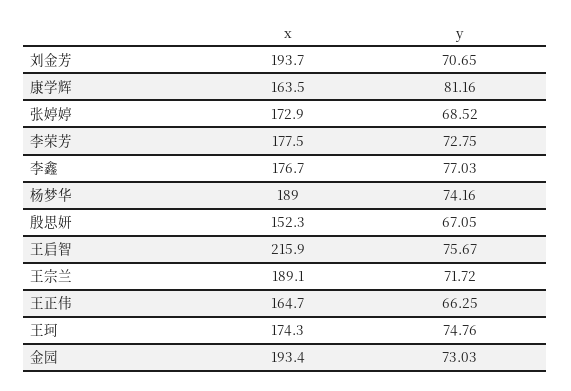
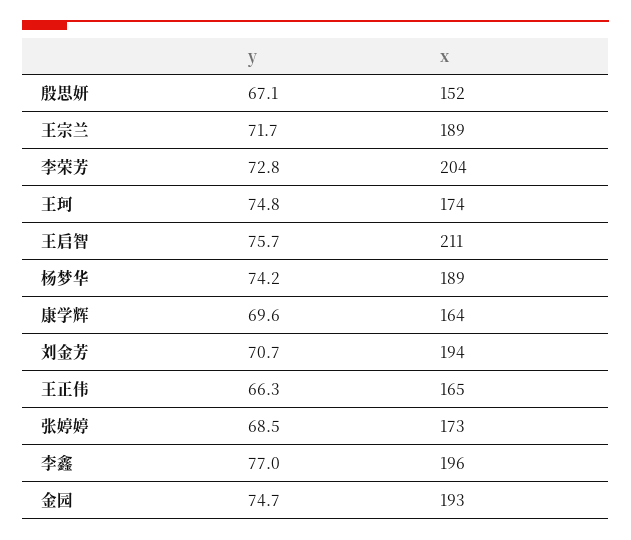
y, 康学辉: 81.16 -> 69.6
x, 李荣芳: 177.5 -> 204
x, 李鑫: 176.7 -> 196
x, 王启智: 215.9 -> 211
y, 金园: 73.03 -> 74.7

